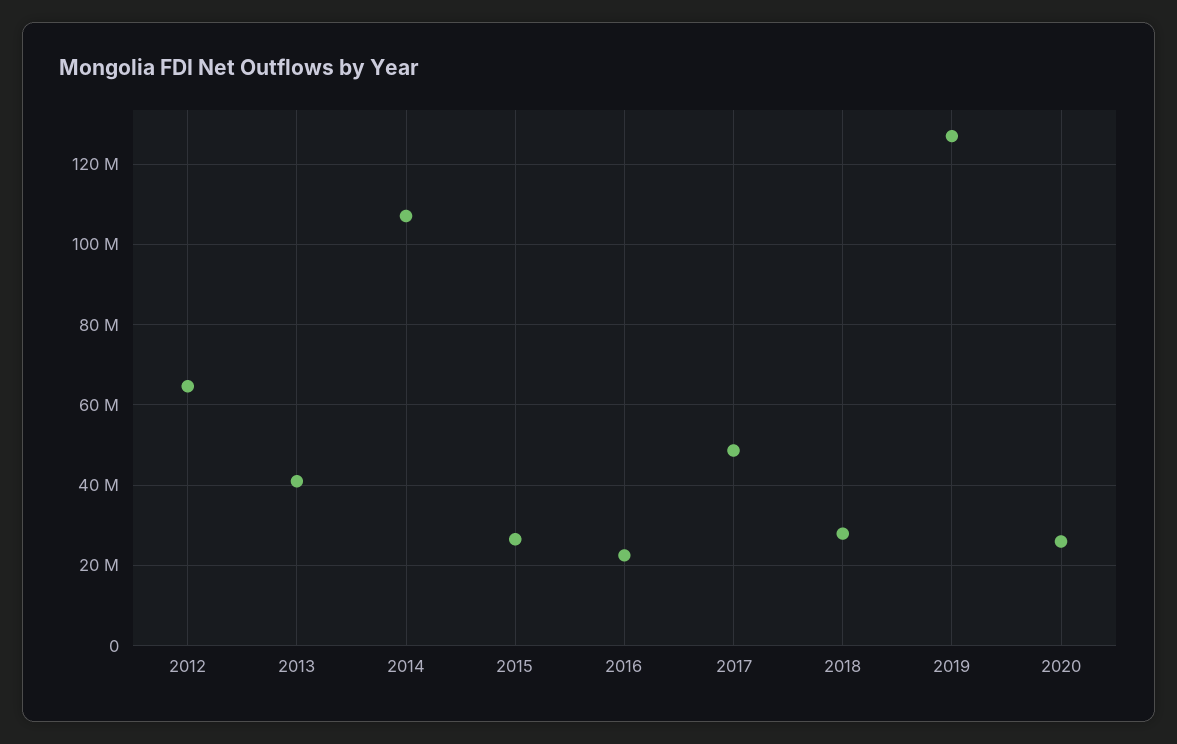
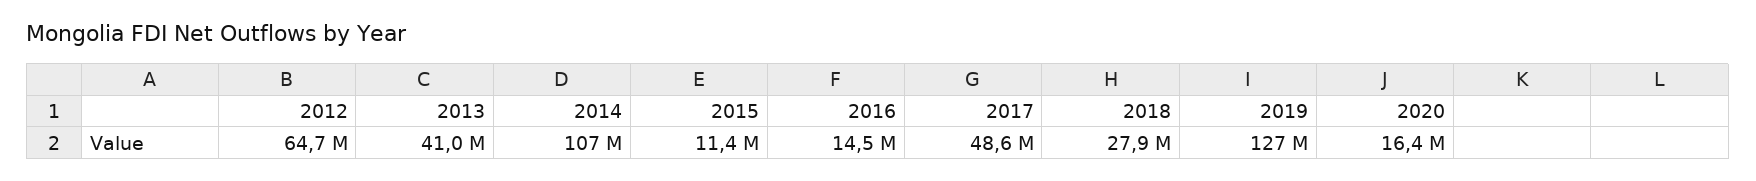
2015: 26000000 -> 11400000
2016: 22000000 -> 14500000
2020: 26000000 -> 16400000

